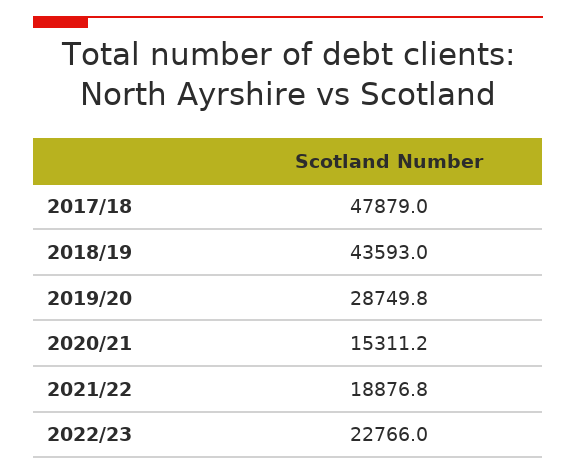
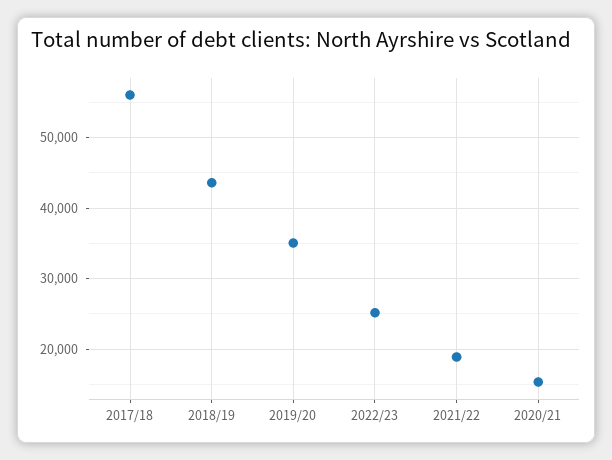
2017/18: 47879 -> 56000
2019/20: 28749.8 -> 35000
2022/23: 22766 -> 25000

